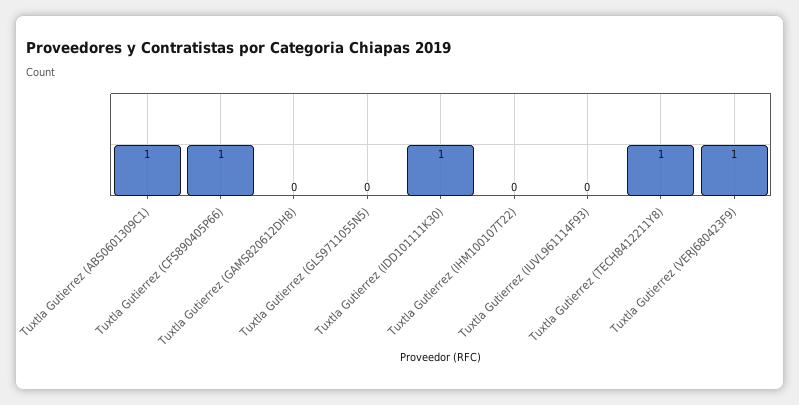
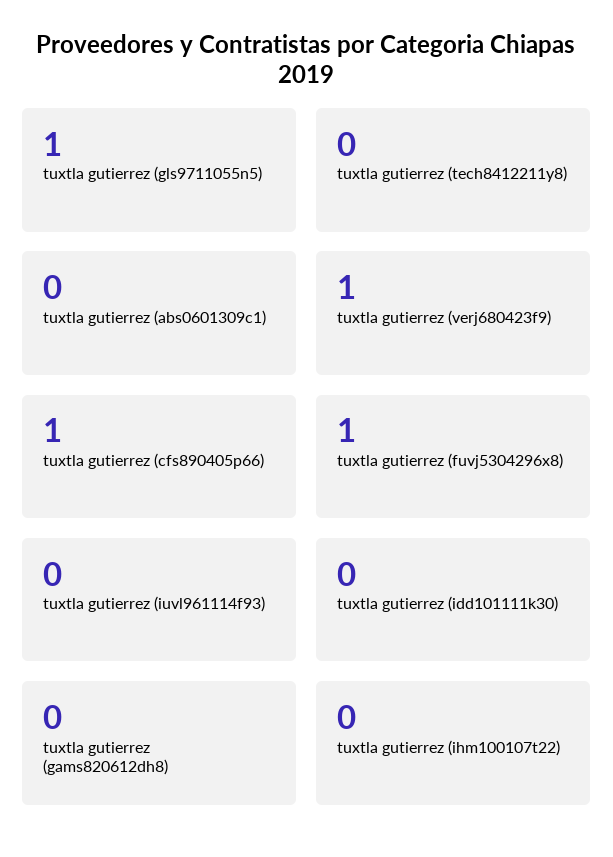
Tuxtla Gutierrez (ABS0601309C1): 1 -> 0
Tuxtla Gutierrez (GLS9711055N5): 0 -> 1
Tuxtla Gutierrez (IDD101111K30): 1 -> 0
Tuxtla Gutierrez (TECH8412211Y8): 1 -> 0
tuxtla gutierrez (fuvj5304296x8): none -> 1

